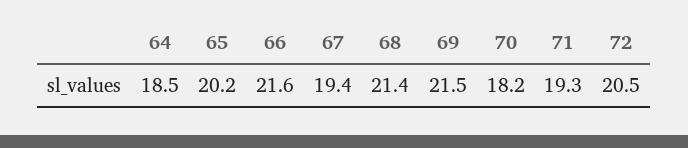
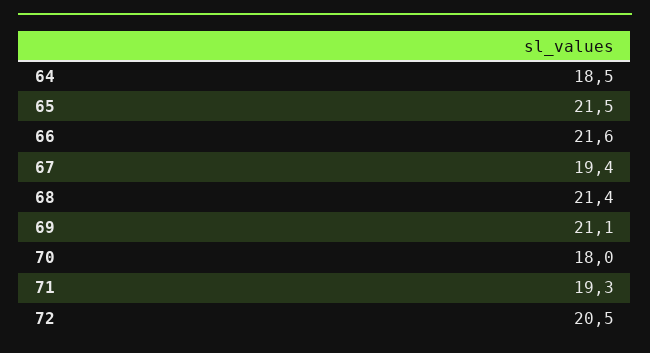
65: 20.2 -> 21.5
69: 21.5 -> 21.1
70: 18.2 -> 18

